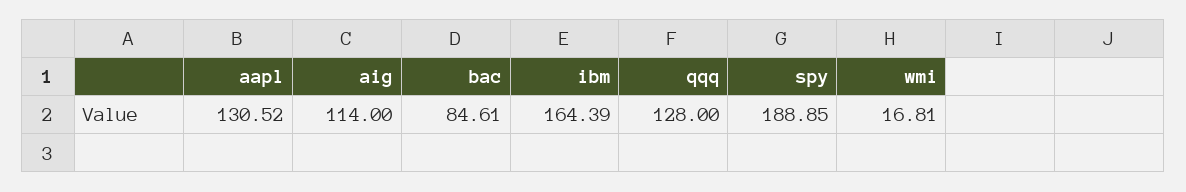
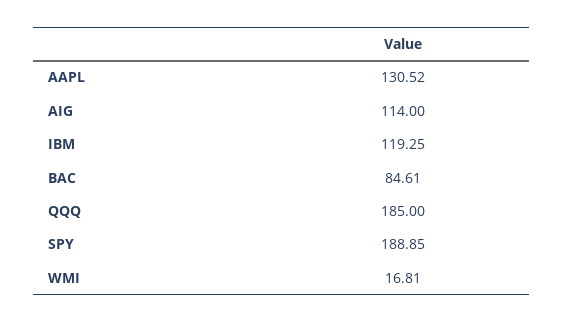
ibm: 164.39 -> 119.25
qqq: 128 -> 185

